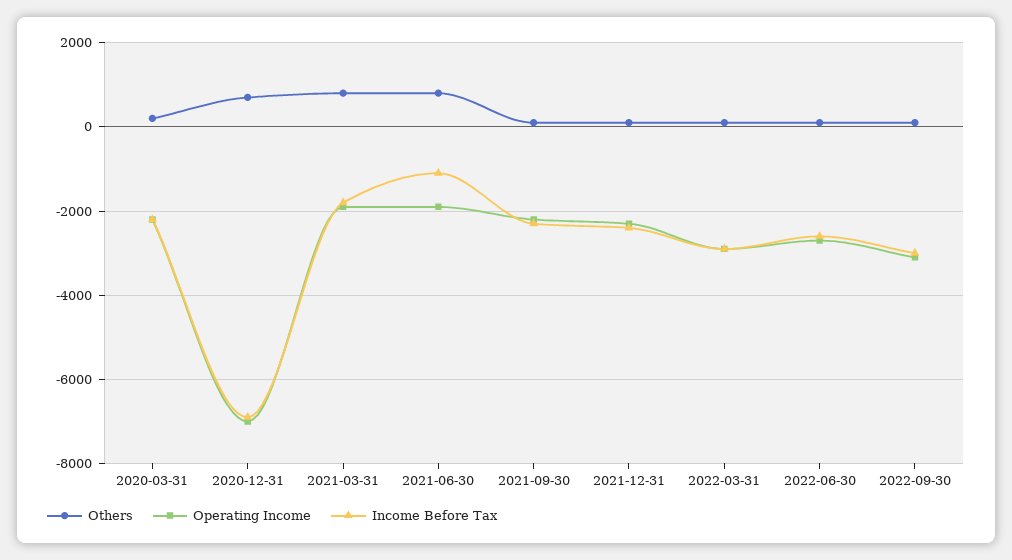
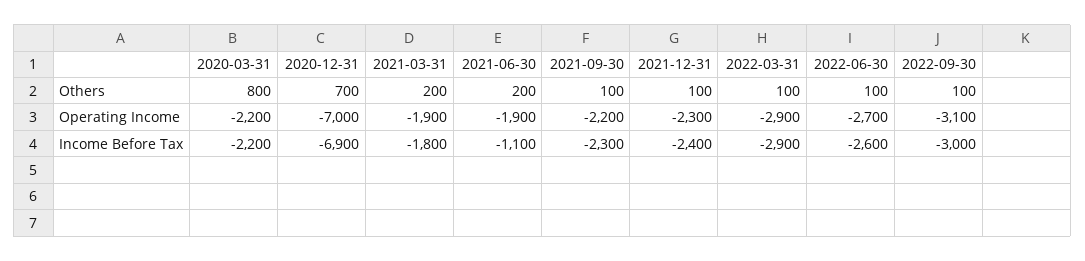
Others, 2020-03-31: 200 -> 800
Others, 2021-03-31: 800 -> 200
Others, 2021-06-30: 800 -> 200

